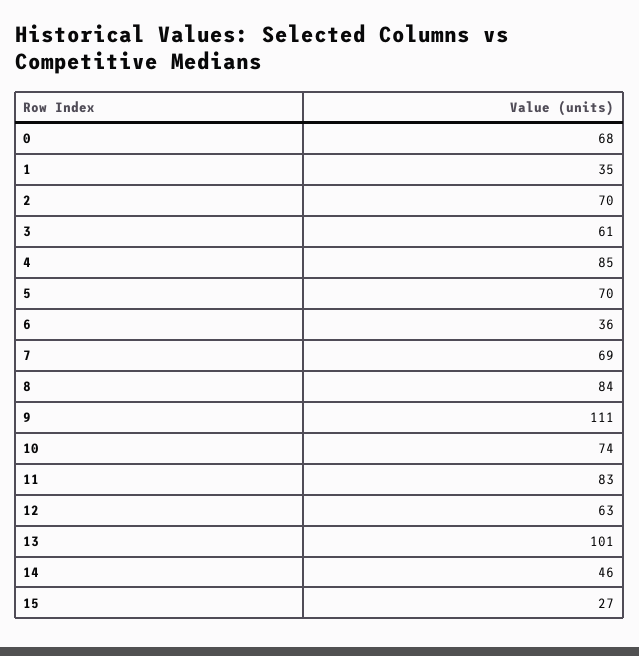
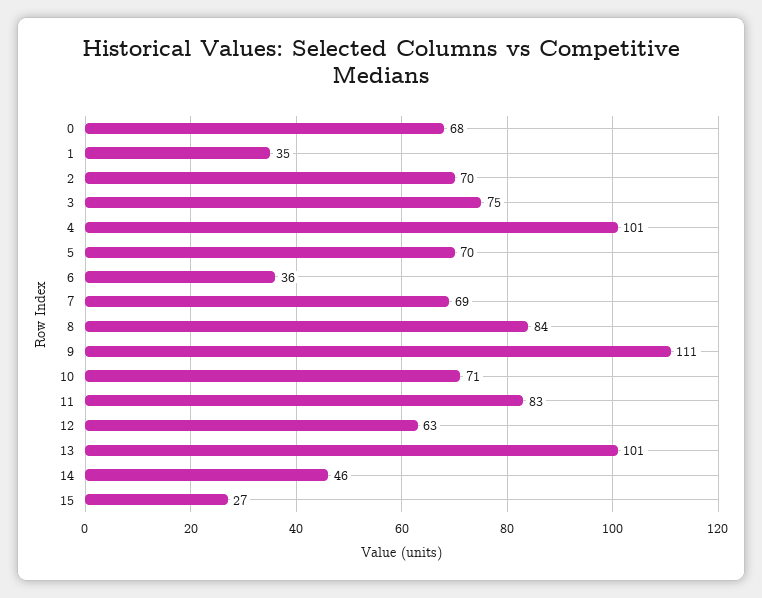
3: 61 -> 75
4: 85 -> 101
10: 74 -> 71

